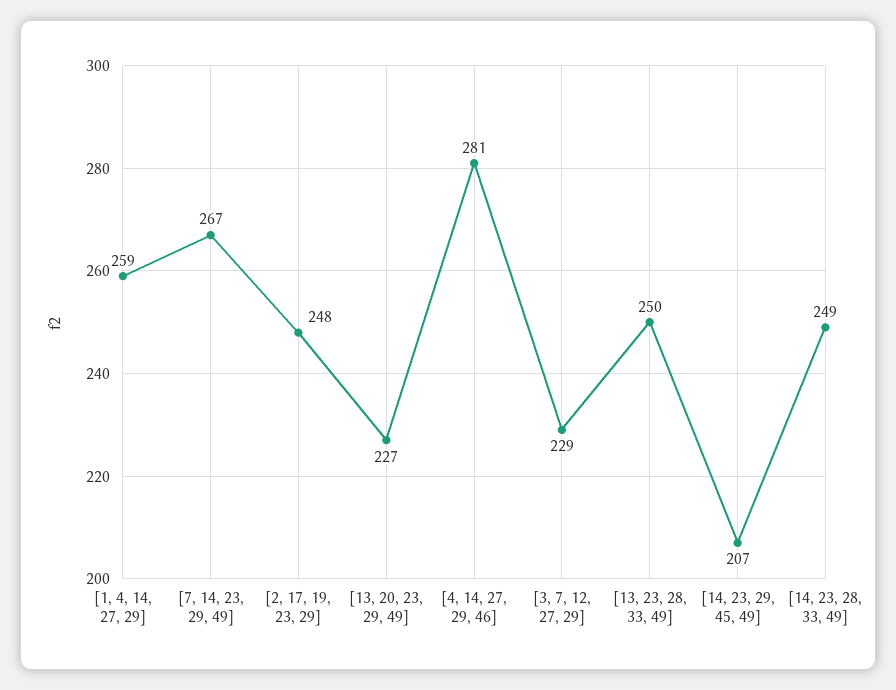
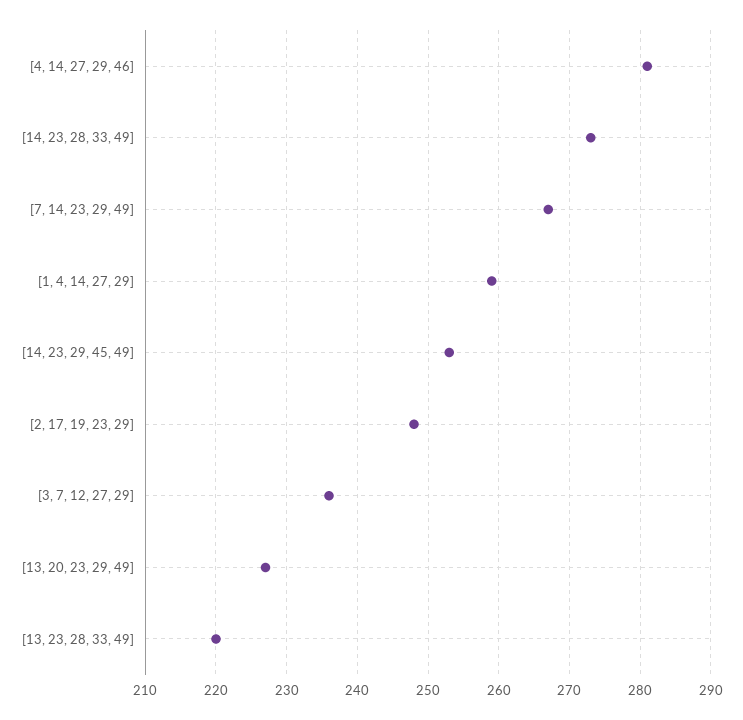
[3, 7, 12, 27, 29]: 229 -> 236
[13, 23, 28, 33, 49]: 250 -> 220
[14, 23, 29, 45, 49]: 207 -> 253
[14, 23, 28, 33, 49]: 249 -> 273

